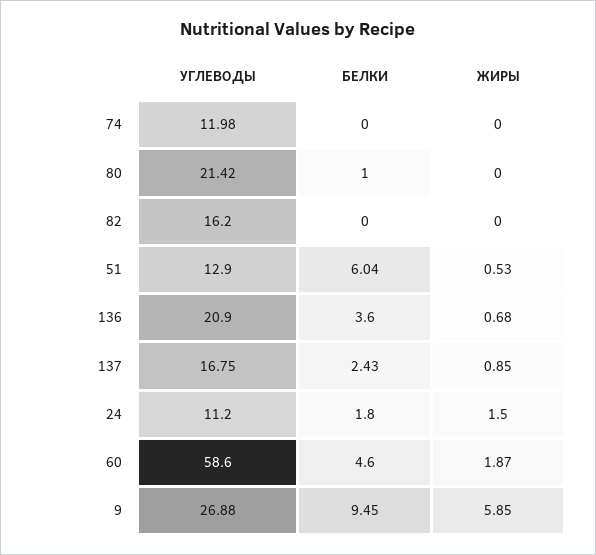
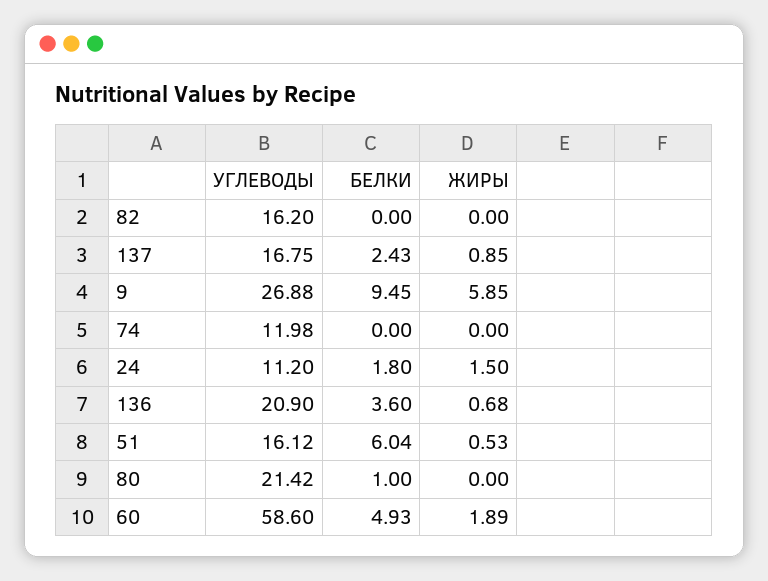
УГЛЕВОДЫ, 51: 12.9 -> 16.12
БЕЛКИ, 60: 4.6 -> 4.93
ЖИРЫ, 60: 1.87 -> 1.89

